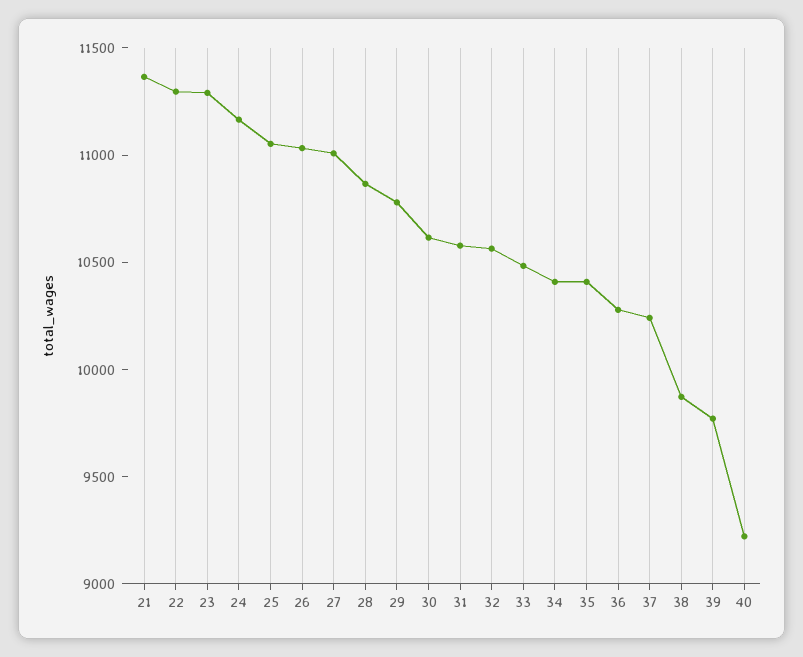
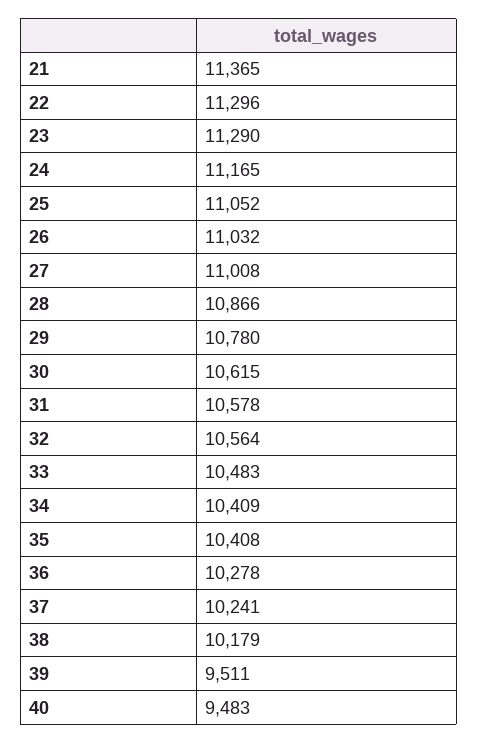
38: 9900 -> 10179
39: 9800 -> 9511
40: 9200 -> 9483

